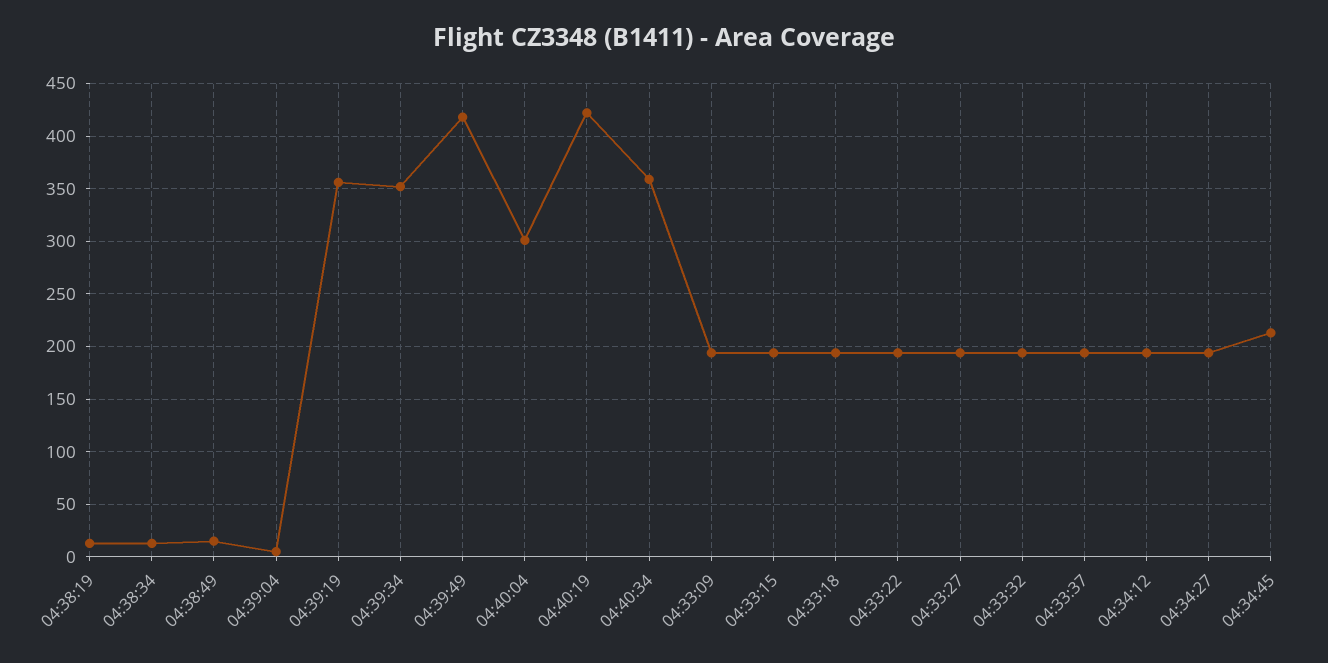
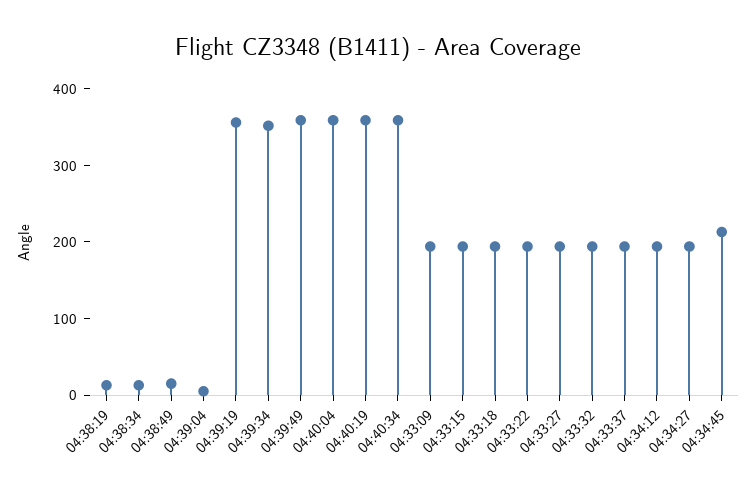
04:39:49: 420 -> 360
04:40:04: 300 -> 360
04:40:19: 420 -> 360

